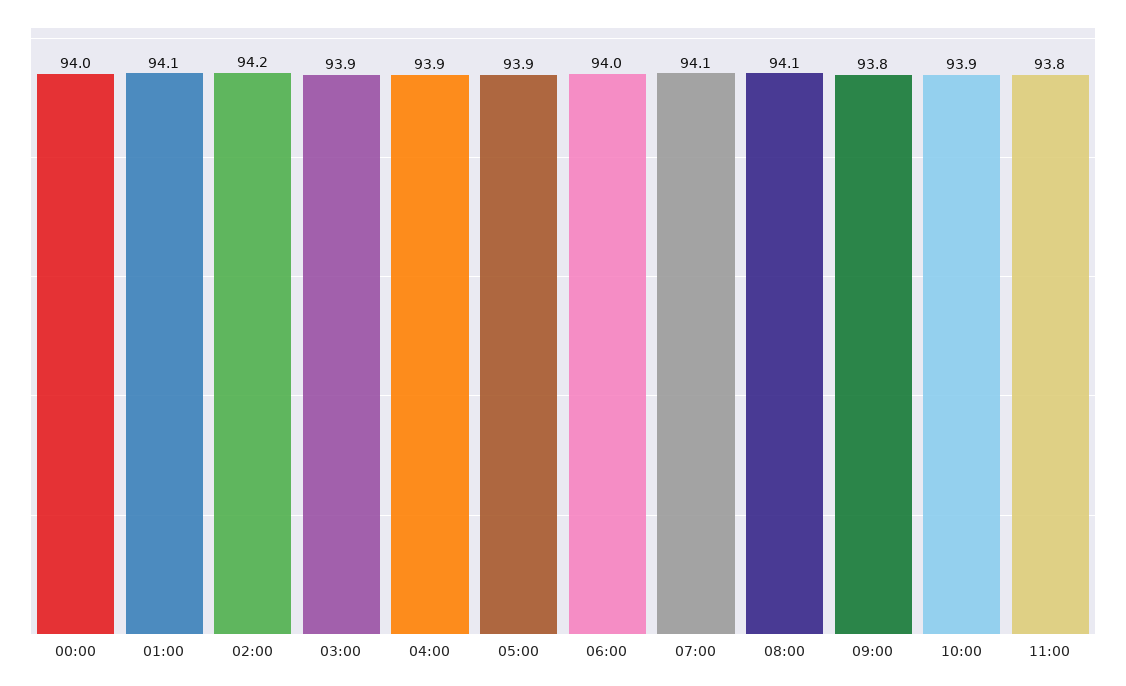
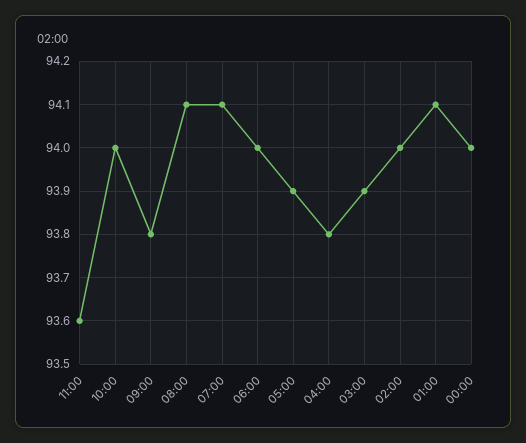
02:00: 94.2 -> 94
04:00: 93.9 -> 93.8
10:00: 93.9 -> 94
11:00: 93.8 -> 93.6

